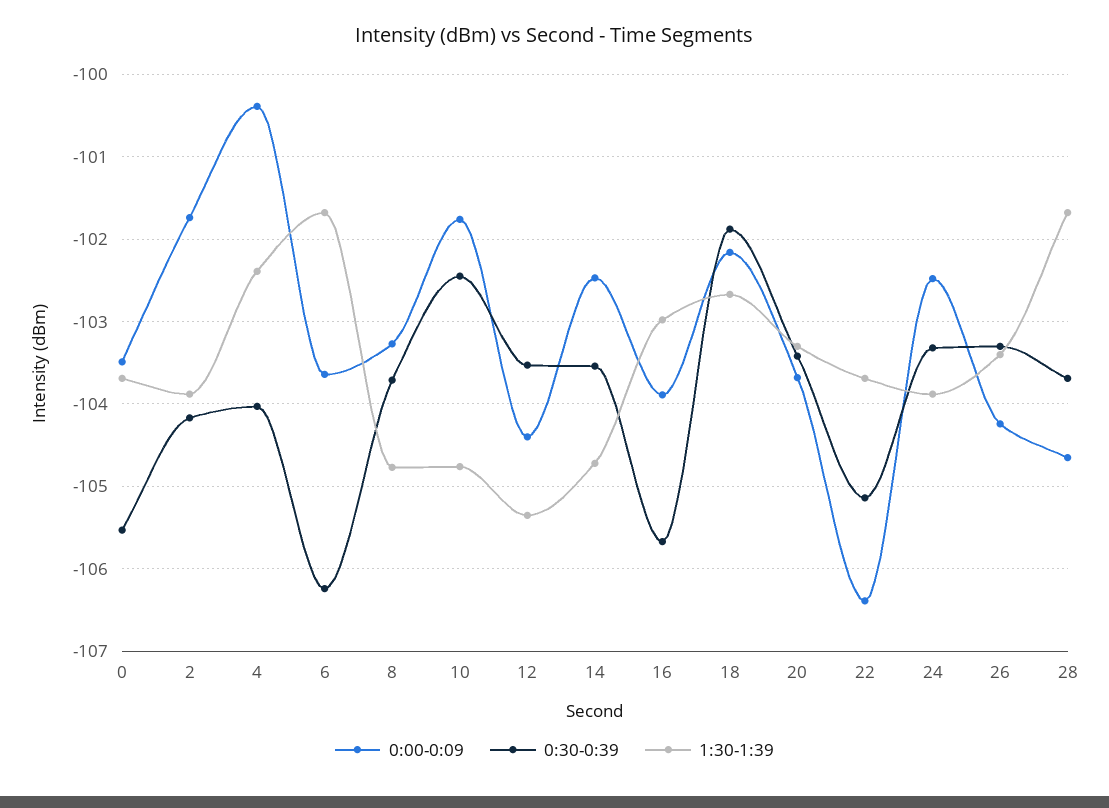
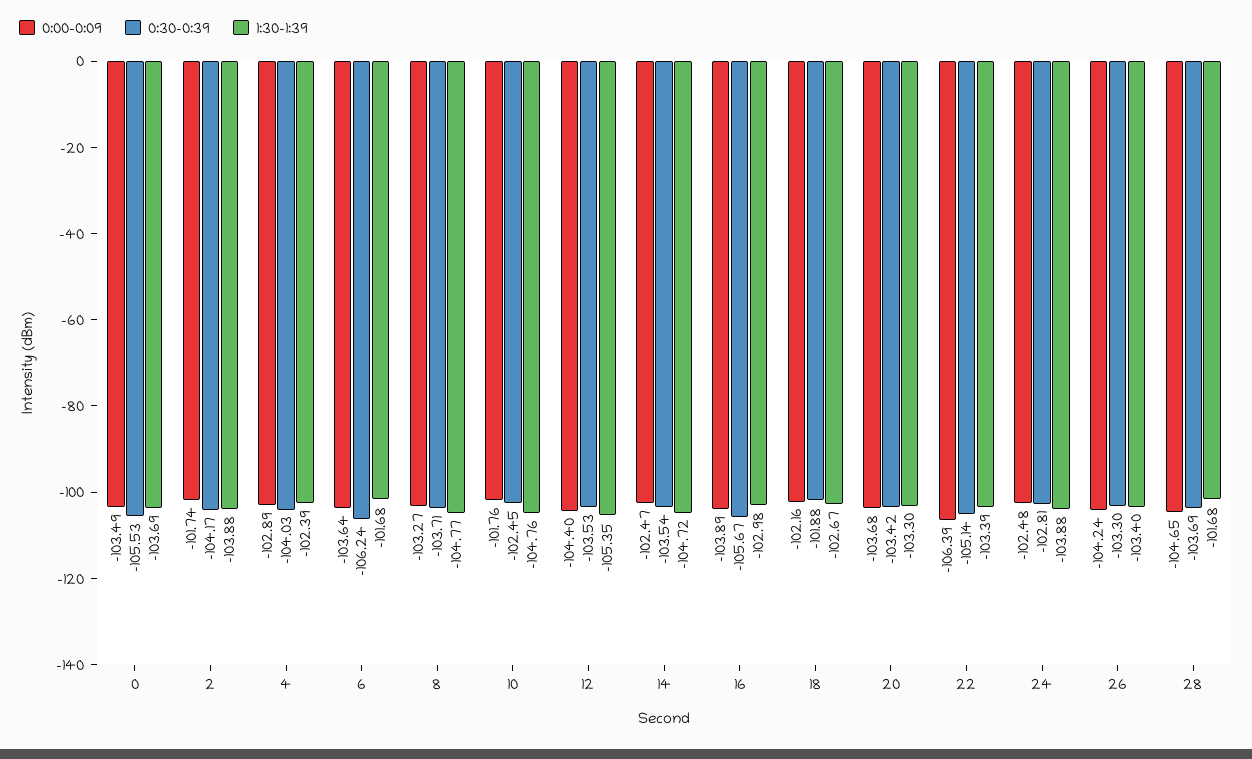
0:00-0:09, 4: -100.4 -> -102.89
1:30-1:39, 22: -103.7 -> -103.39
0:30-0:39, 24: -103.3 -> -102.81

